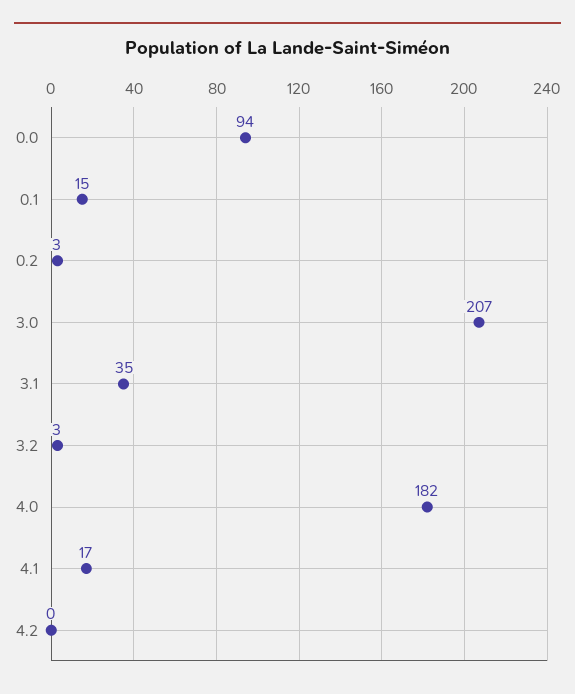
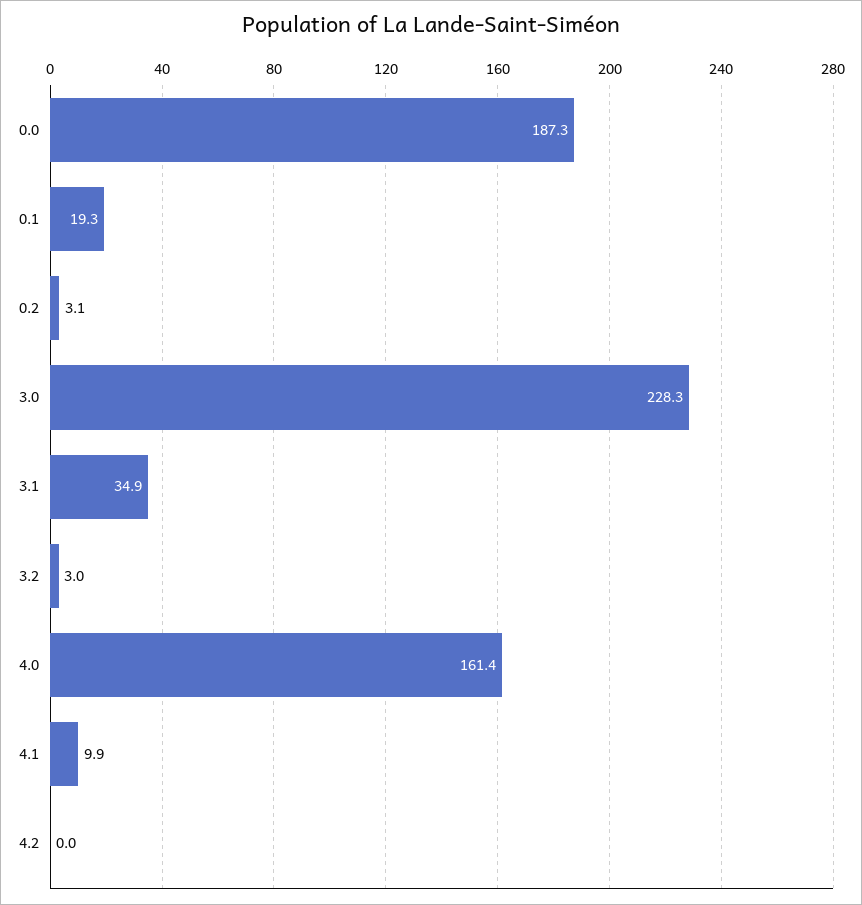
0.0: 94 -> 187.3
0.1: 15 -> 19.3
3.0: 207 -> 228.3
4.0: 182 -> 161.4
4.1: 17 -> 9.9

